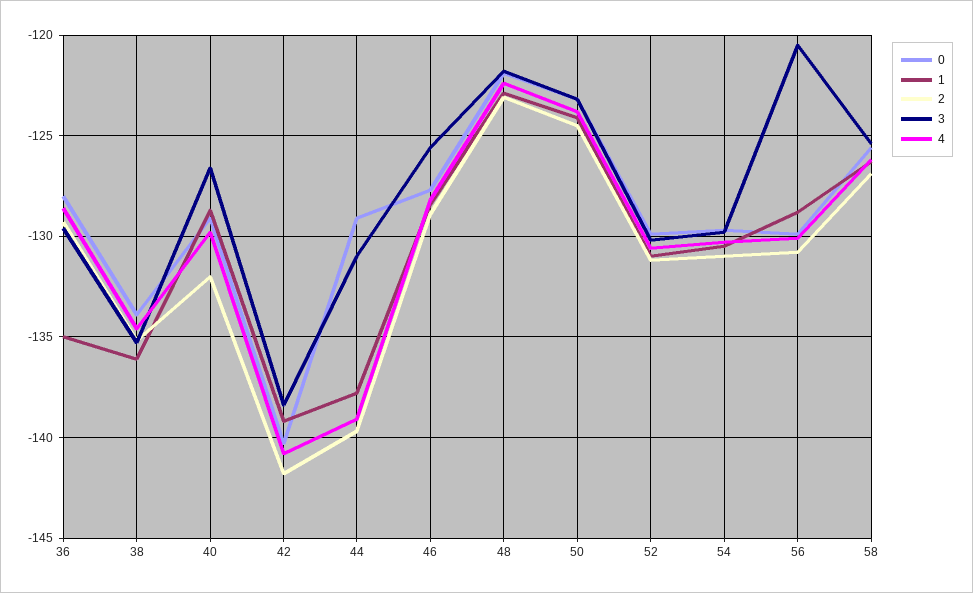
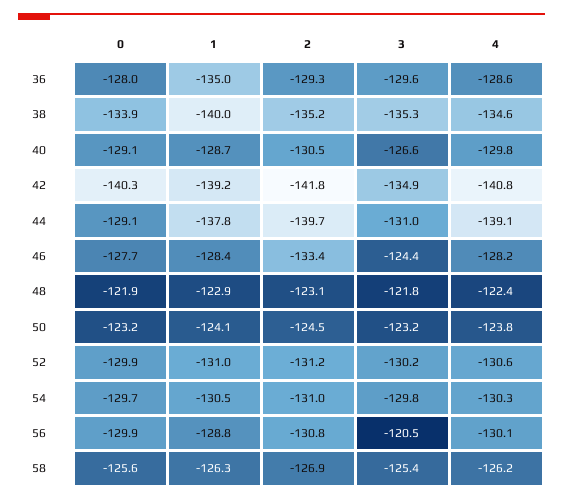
1, 38: -136 -> -140
2, 40: -132 -> -130.5
3, 42: -138.5 -> -134.9
2, 46: -129 -> -133.4
3, 46: -125.5 -> -124.4

